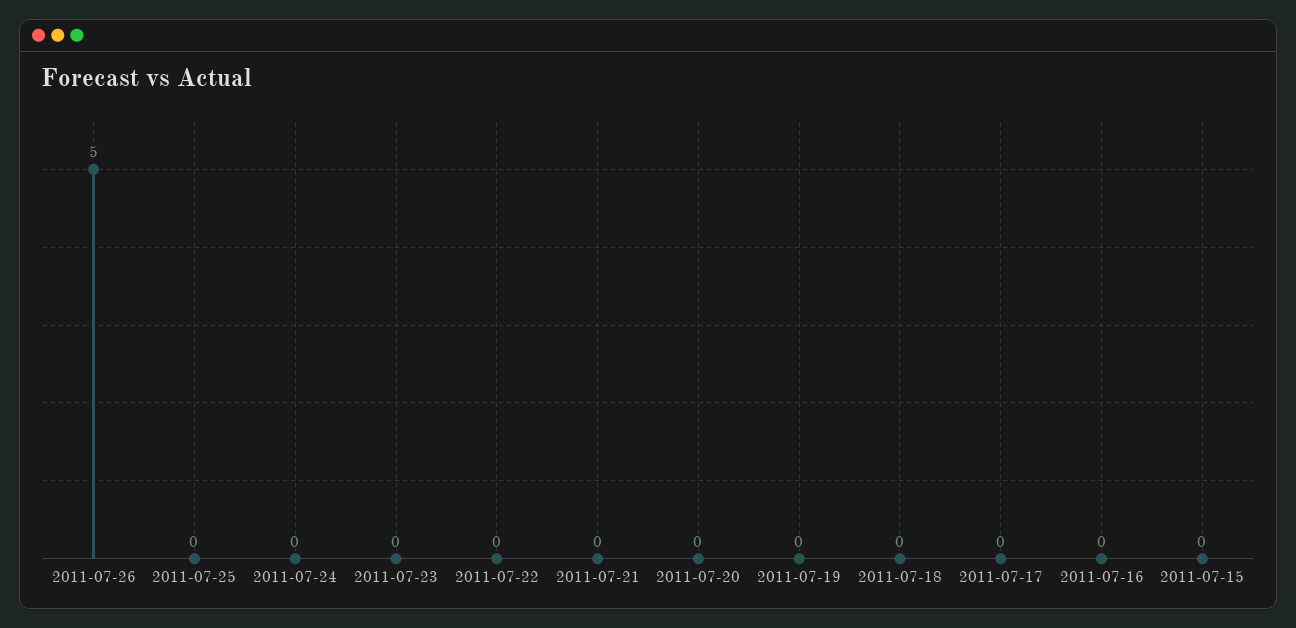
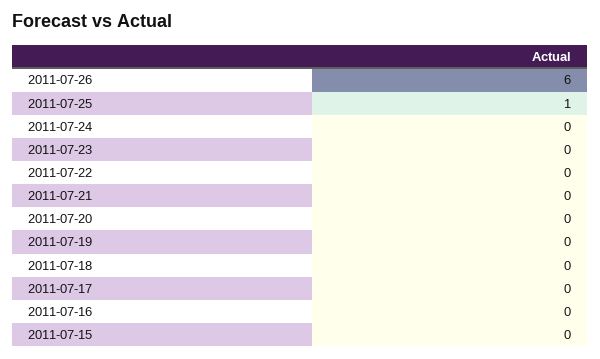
2011-07-26: 5 -> 6
2011-07-25: 0 -> 1

